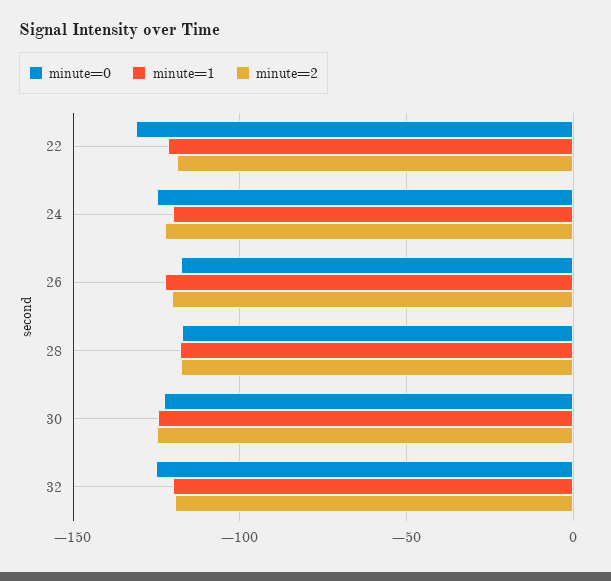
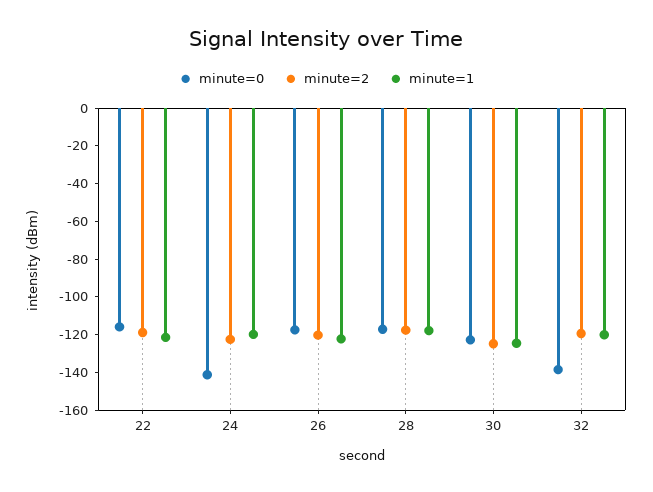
minute=0, 22: -130 -> -115
minute=0, 24: -125 -> -140
minute=0, 32: -125 -> -140

